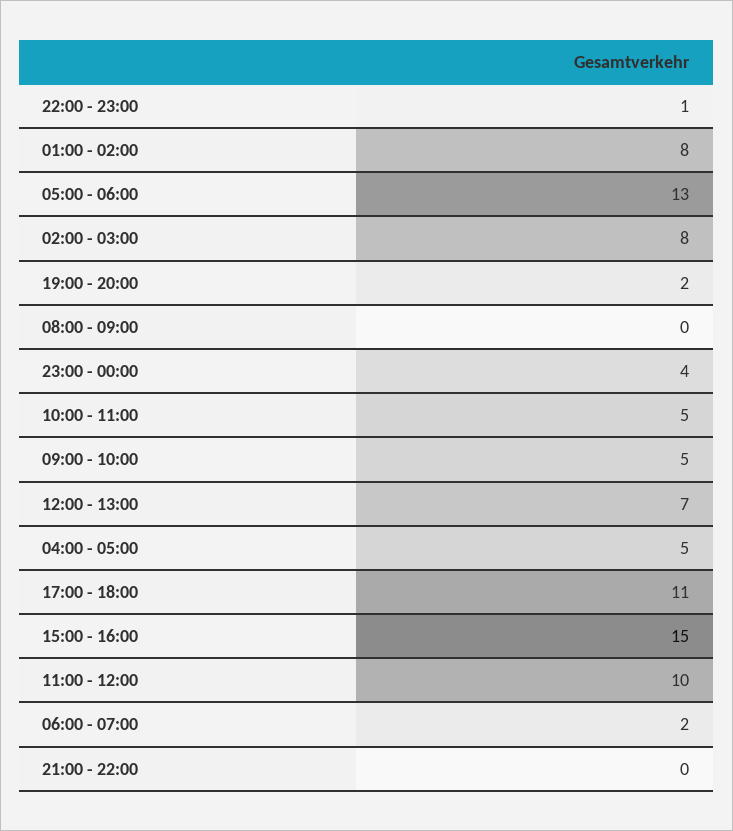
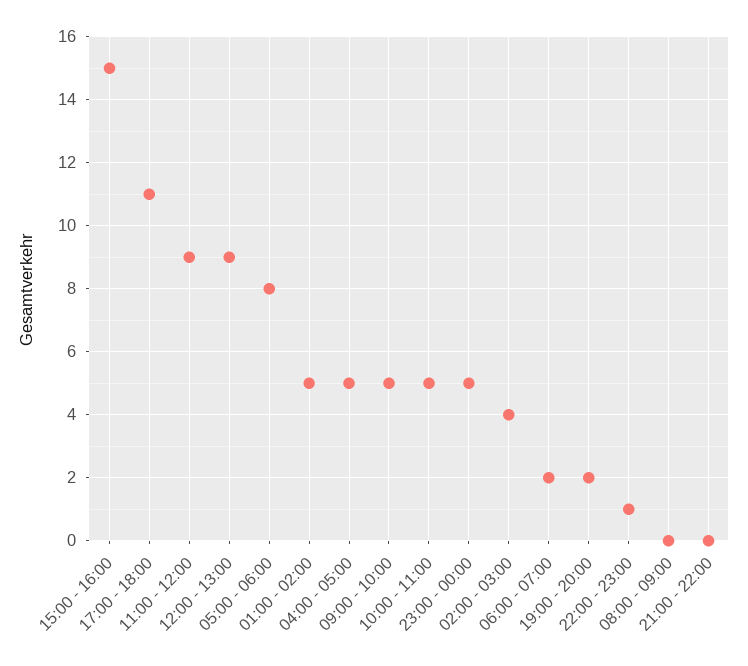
01:00 - 02:00: 8 -> 5
05:00 - 06:00: 13 -> 8
02:00 - 03:00: 8 -> 4
23:00 - 00:00: 4 -> 5
12:00 - 13:00: 7 -> 9
11:00 - 12:00: 10 -> 9

